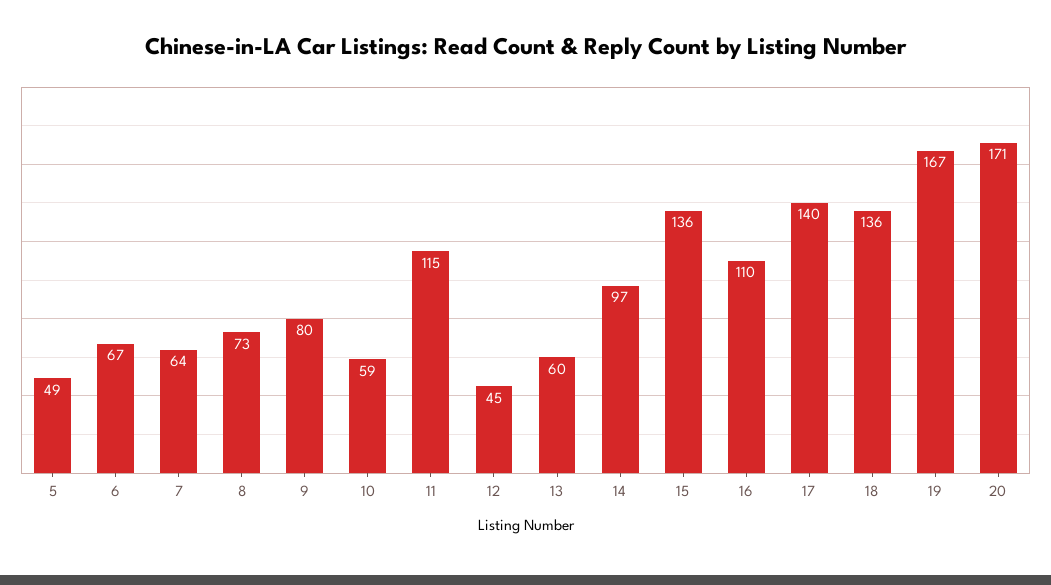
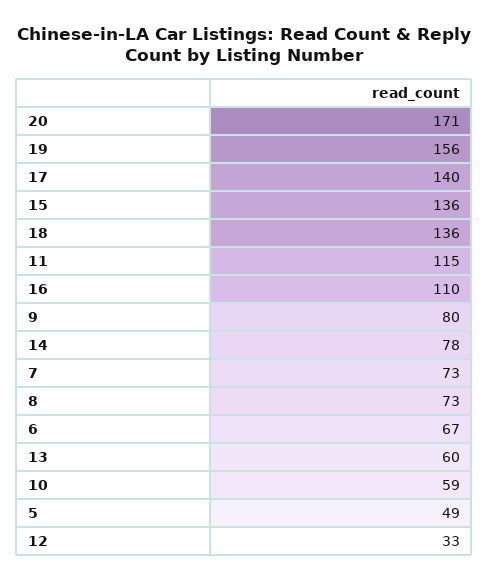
7: 64 -> 73
12: 45 -> 33
14: 97 -> 78
19: 167 -> 156

